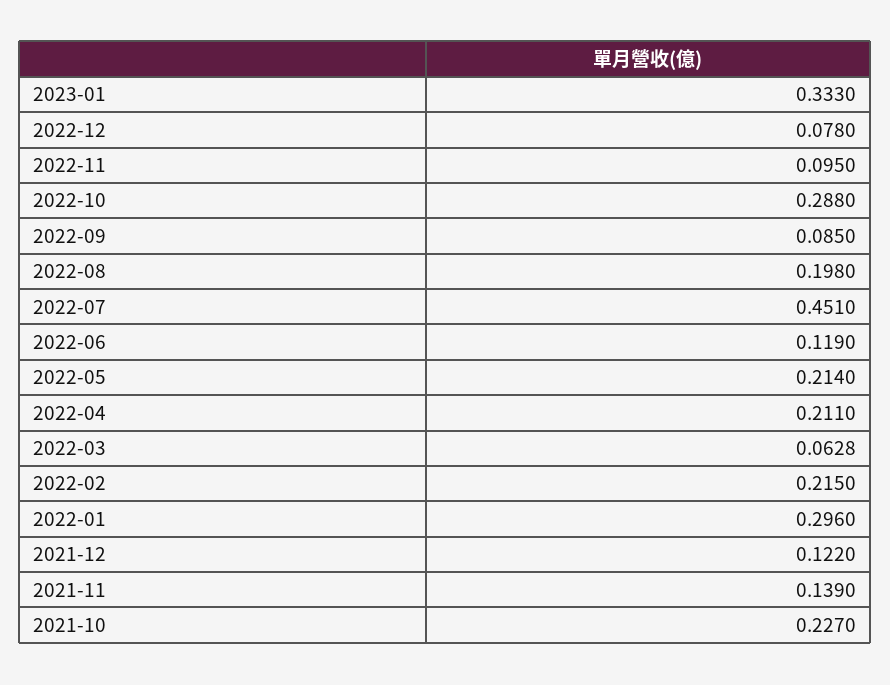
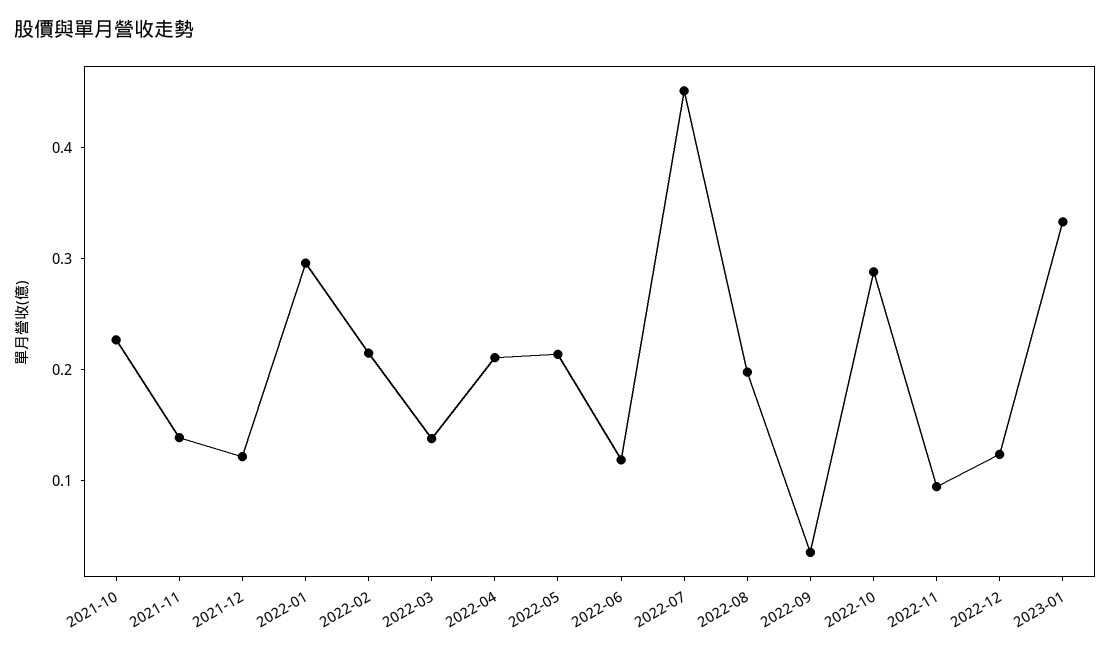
2022-12: 0.078 -> 0.12
2022-09: 0.085 -> 0.04
2022-03: 0.0628 -> 0.14

